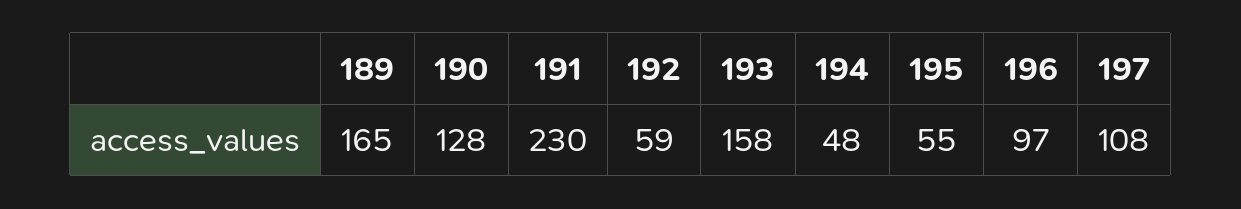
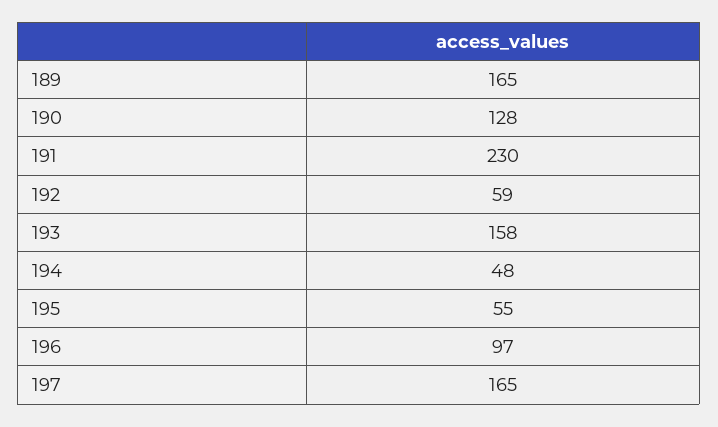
197: 108 -> 165

